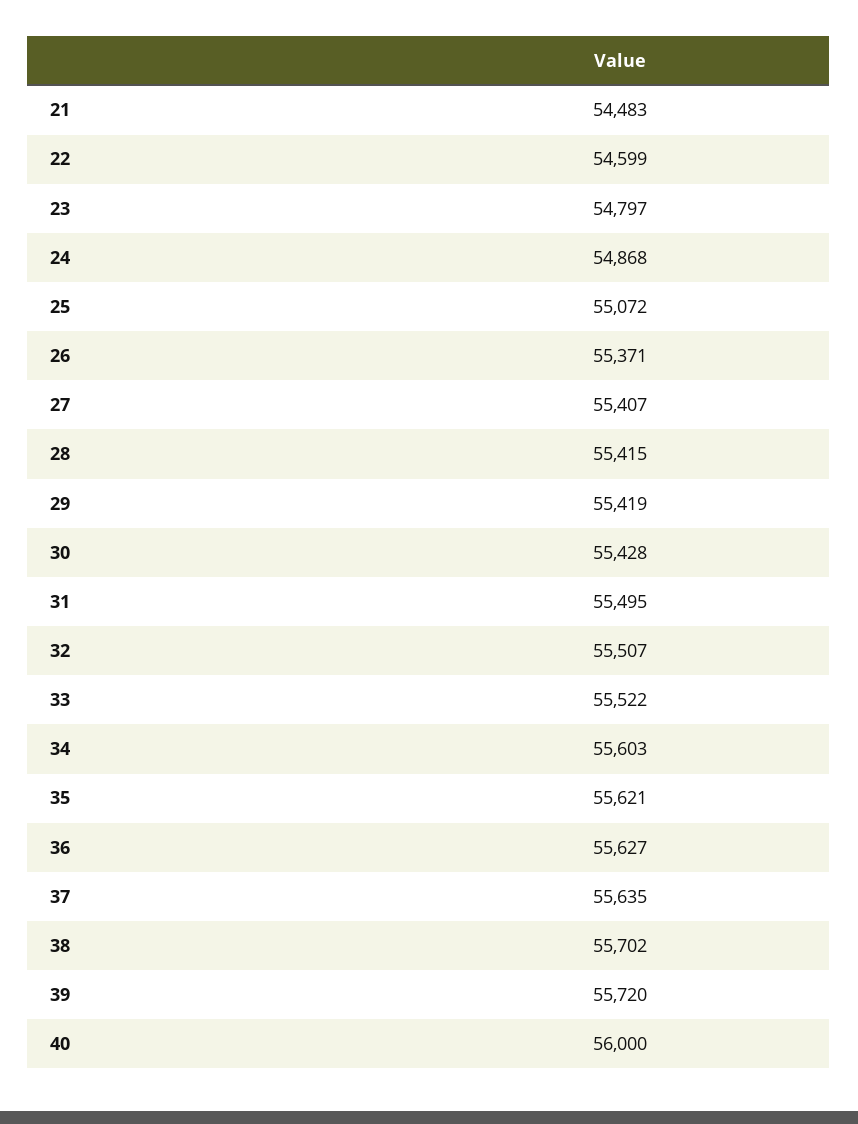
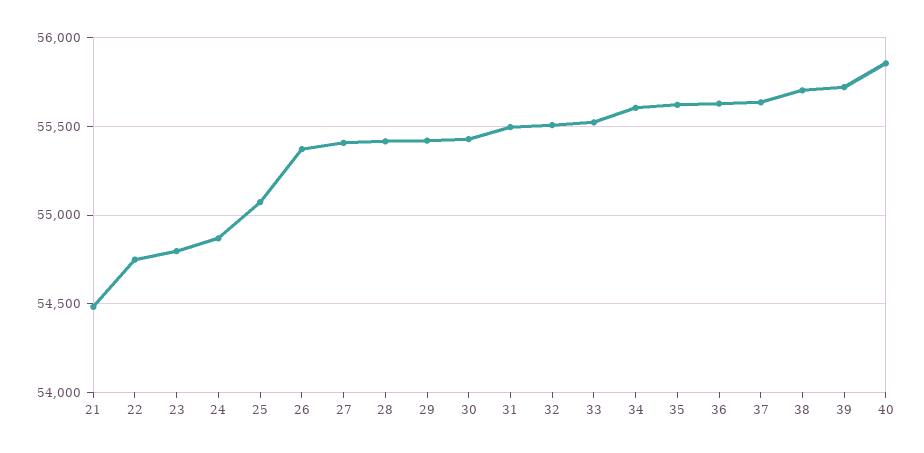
22: 54599 -> 54750
40: 56000 -> 55850

